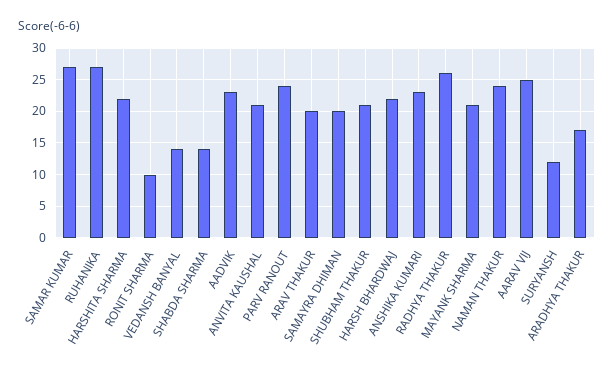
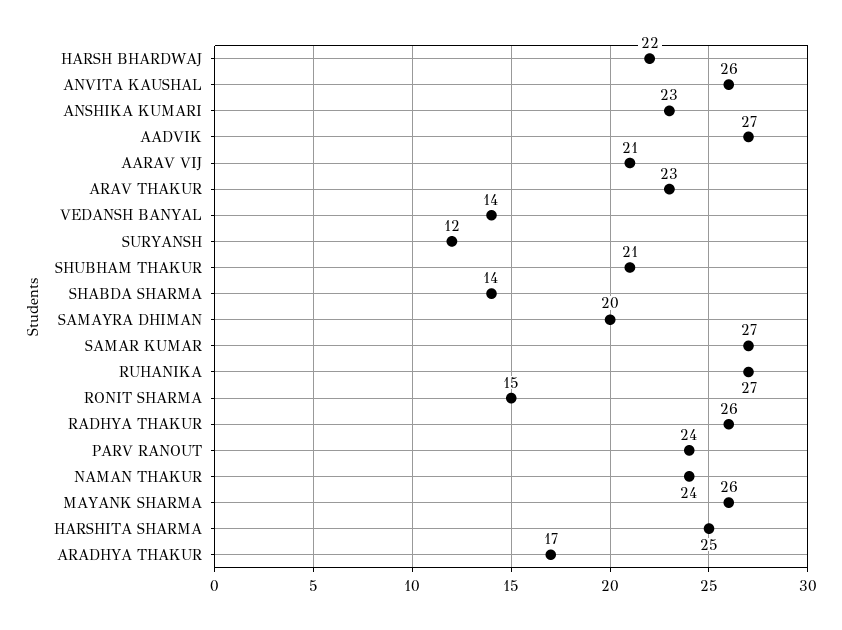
HARSHITA SHARMA: 22 -> 25
RONIT SHARMA: 10 -> 15
AADVIK: 23 -> 27
ANVITA KAUSHAL: 21 -> 26
ARAV THAKUR: 20 -> 23
MAYANK SHARMA: 21 -> 26
AARAV VIJ: 25 -> 21

